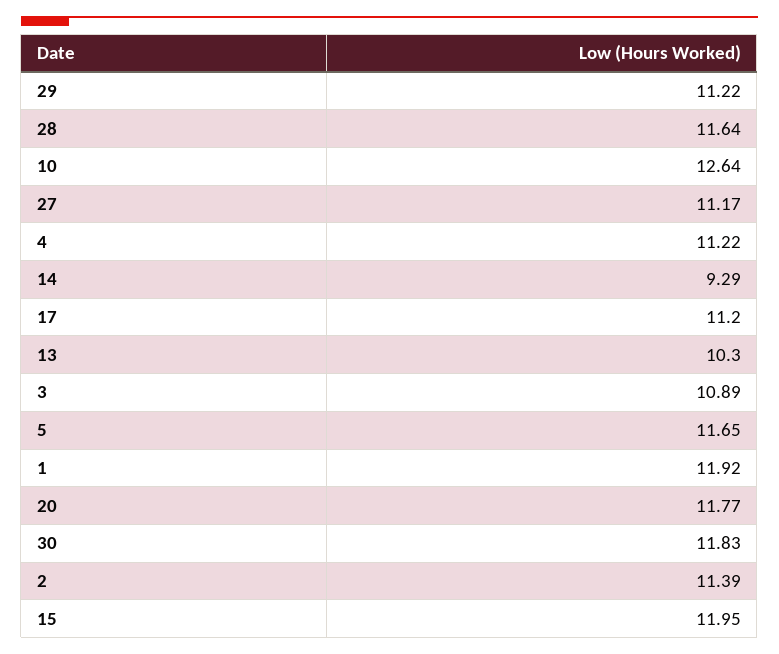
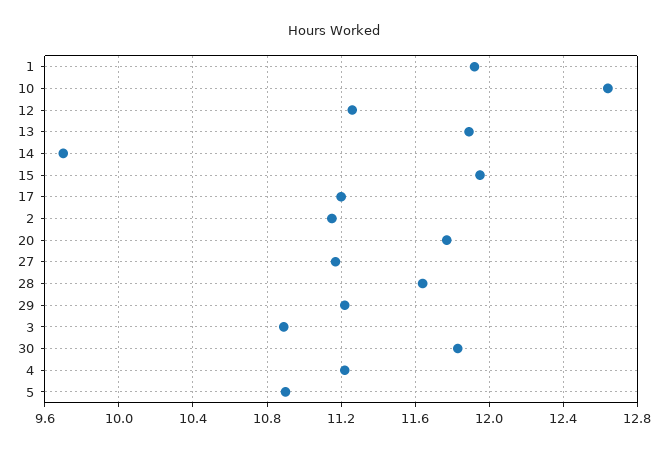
14: 9.29 -> 9.7
13: 10.3 -> 11.9
5: 11.65 -> 10.9
2: 11.39 -> 11.15
12: none -> 11.25

